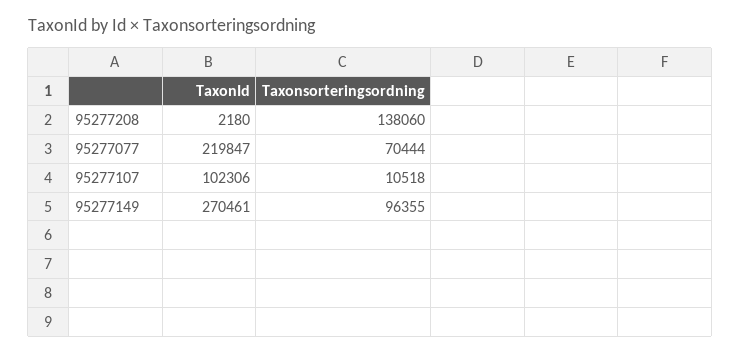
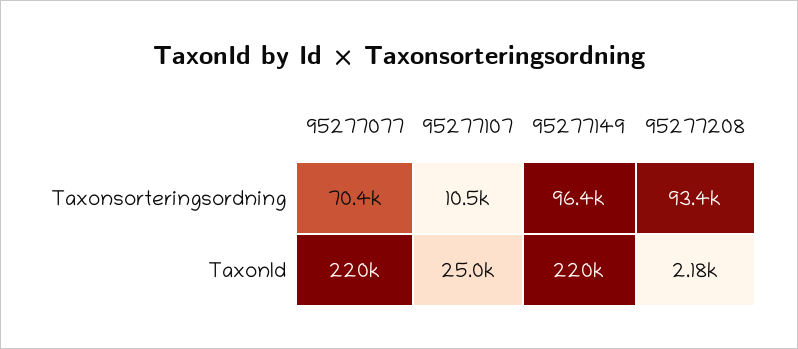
Taxonsorteringsordning, 95277208: 138060 -> 93400
TaxonId, 95277107: 102306 -> 25000
TaxonId, 95277149: 270461 -> 220000

